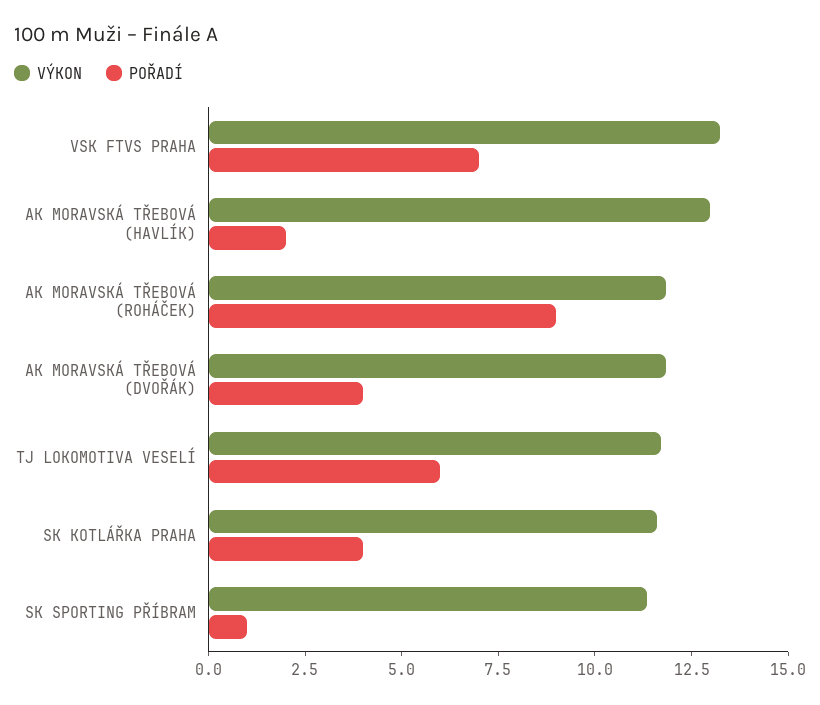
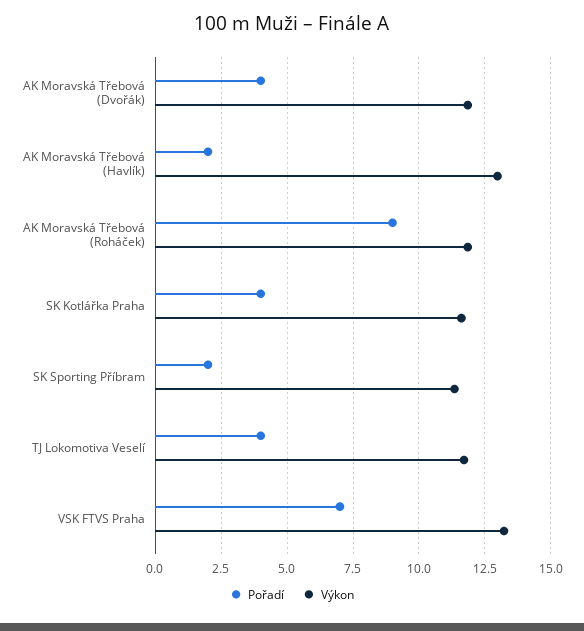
POŘADÍ, TJ LOKOMOTIVA VESELÍ: 6 -> 4
POŘADÍ, SK SPORTING PŘÍBRAM: 1 -> 2

